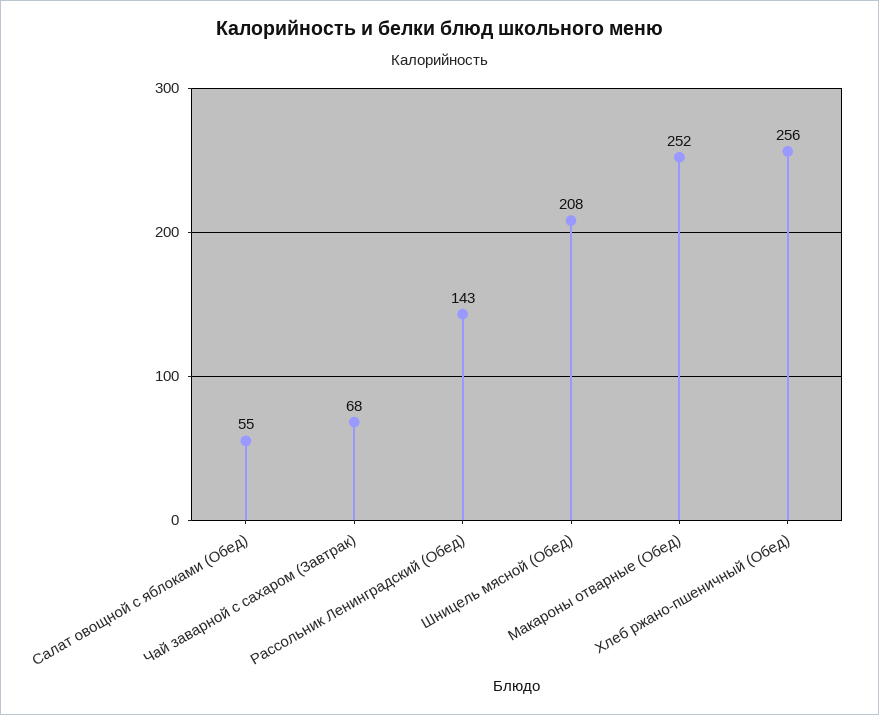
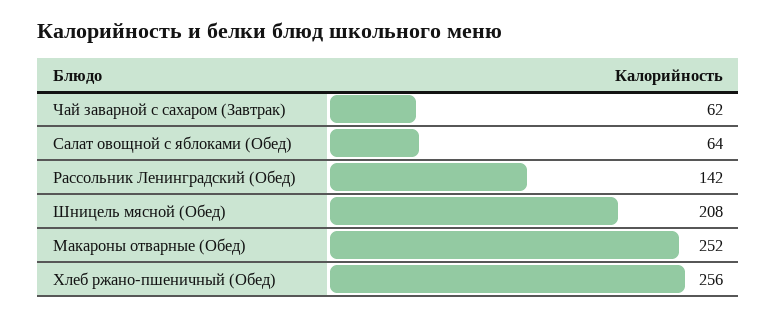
Салат овощной с яблоками (Обед): 55 -> 64
Чай заварной с сахаром (Завтрак): 68 -> 62
Рассольник Ленинградский (Обед): 143 -> 142

